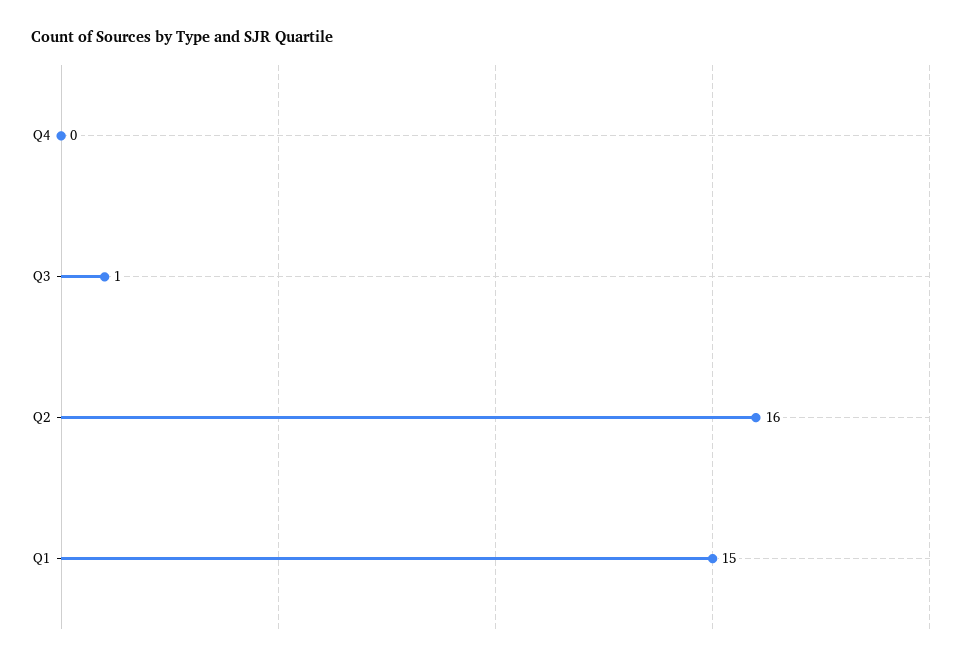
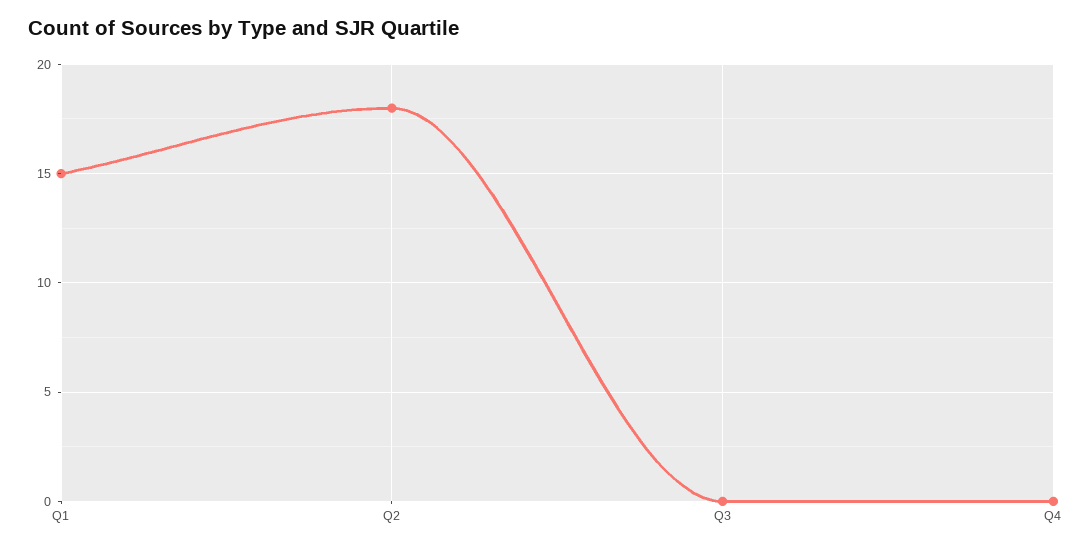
Q3: 1 -> 0
Q2: 16 -> 18

